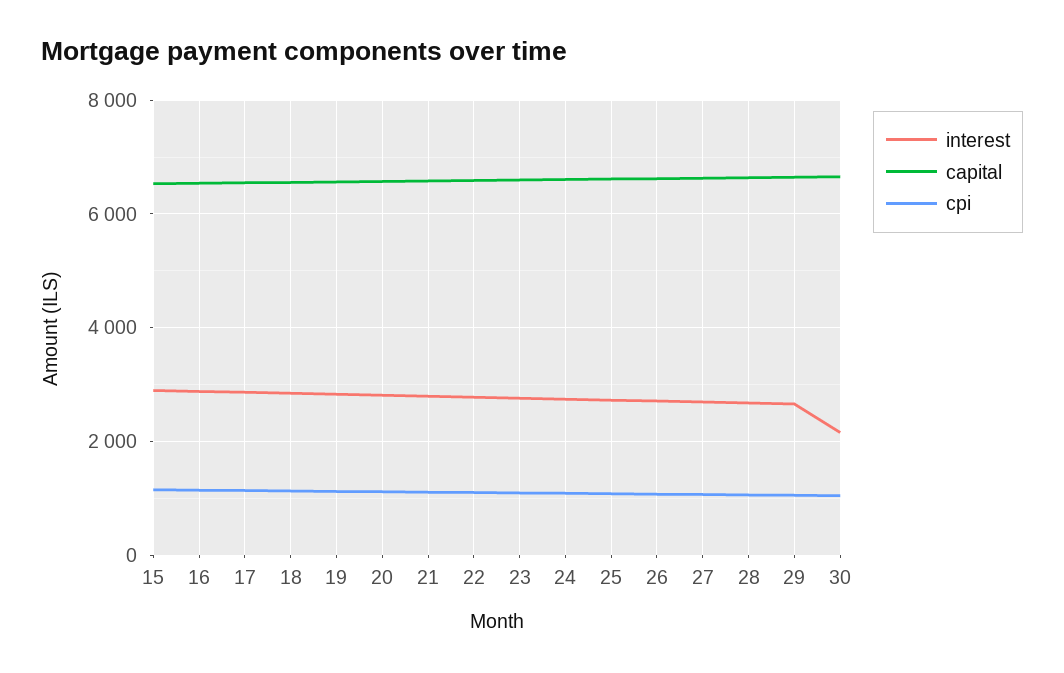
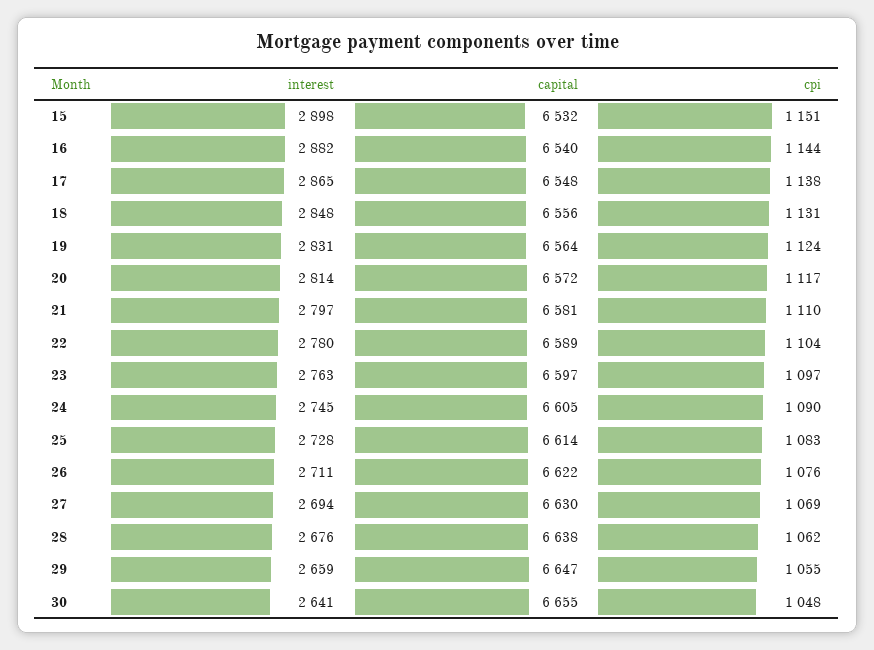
interest, 30: 2200 -> 2641

